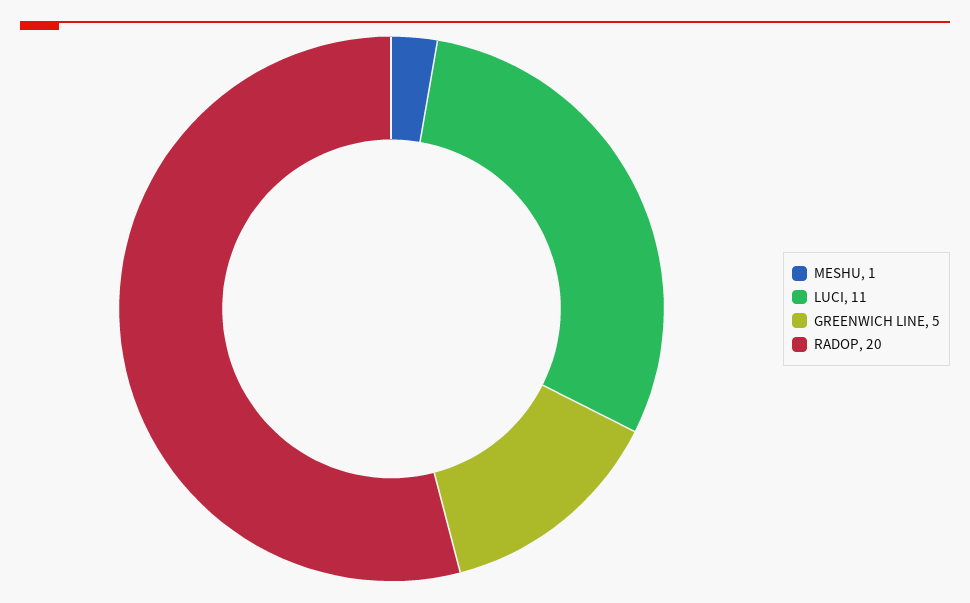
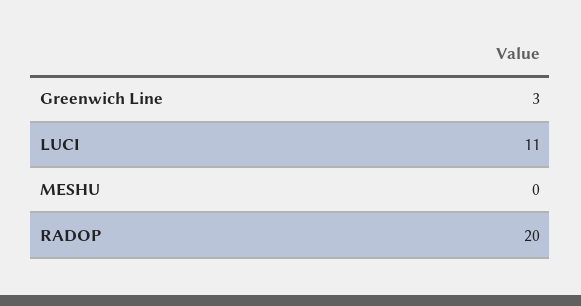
MESHU: 1 -> 0
GREENWICH LINE: 5 -> 3

